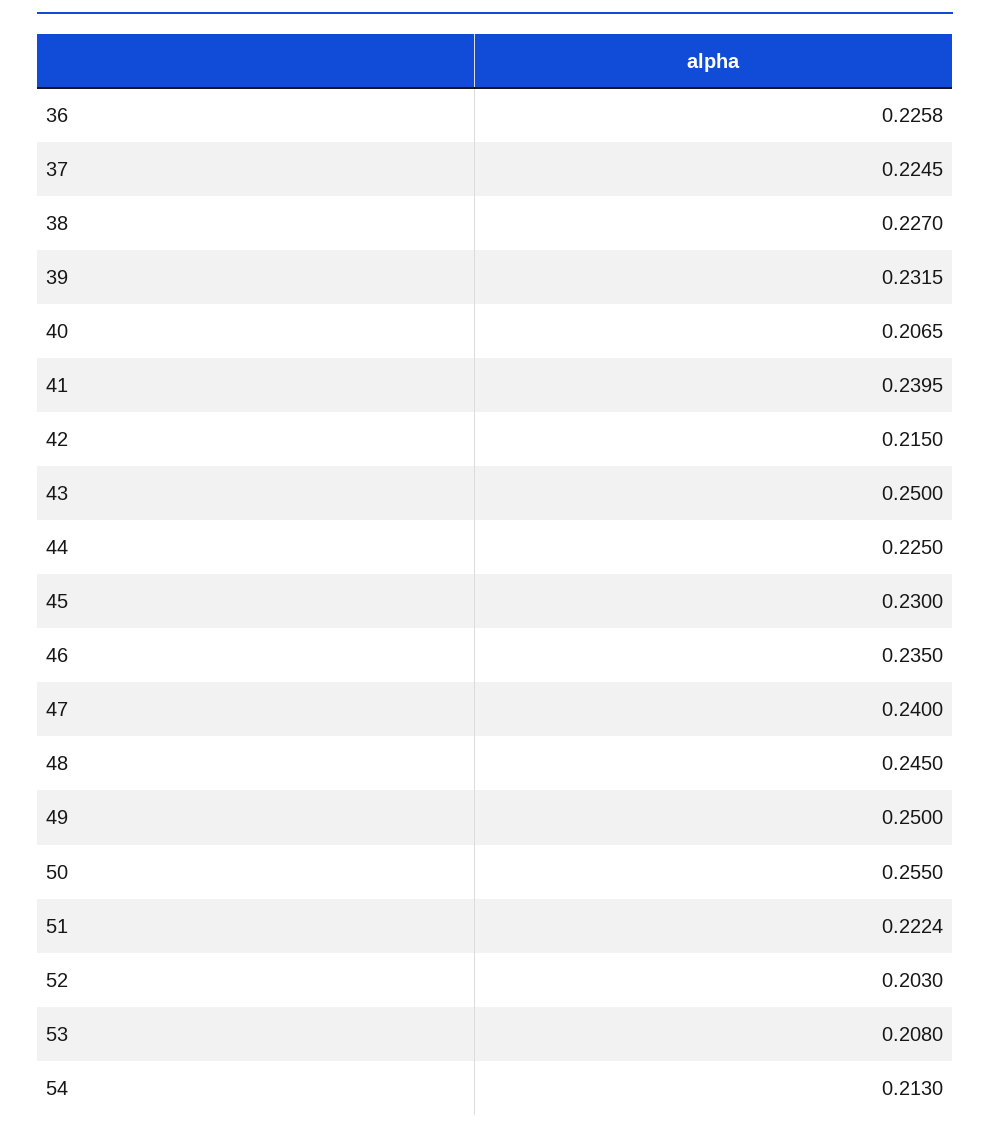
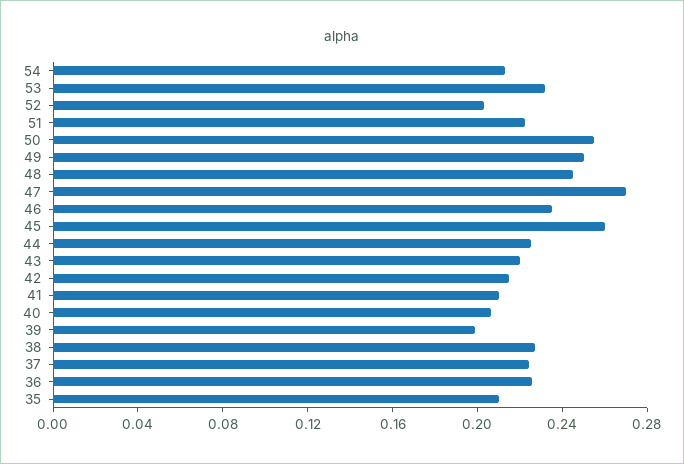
39: 0.2315 -> 0.2
41: 0.2395 -> 0.21
43: 0.25 -> 0.22
45: 0.23 -> 0.26
47: 0.24 -> 0.27
53: 0.208 -> 0.23
35: none -> 0.21

